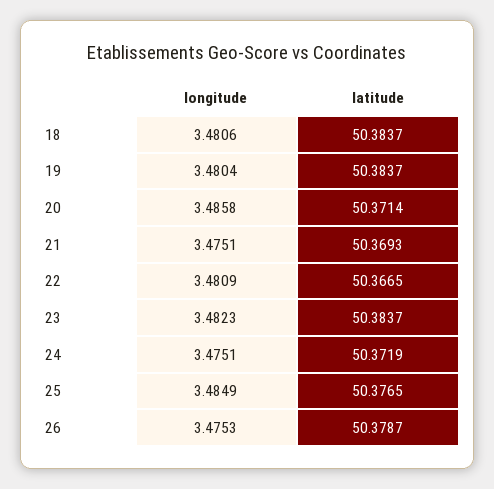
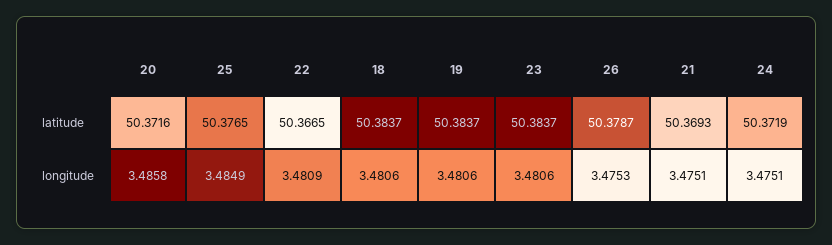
longitude, 19: 3.4804 -> 3.4806
latitude, 20: 50.3714 -> 50.3716
longitude, 23: 3.4823 -> 3.4806

